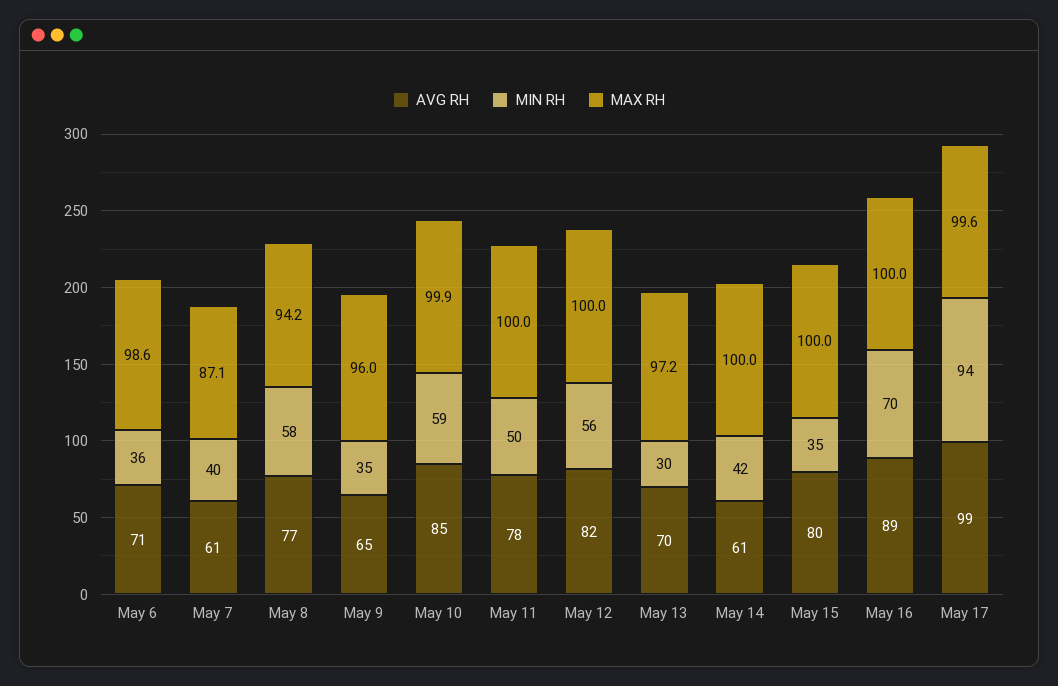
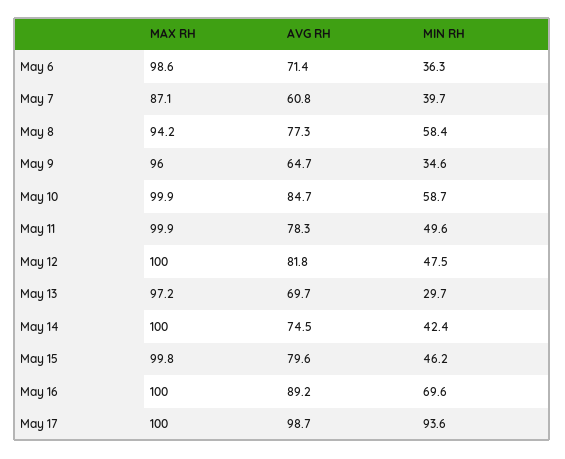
MAX RH, May 11: 100 -> 99.9
MIN RH, May 12: 56 -> 47.5
AVG RH, May 14: 61 -> 74.5
MIN RH, May 15: 35 -> 46.2
MAX RH, May 15: 100 -> 99.8
MAX RH, May 17: 99.6 -> 100

